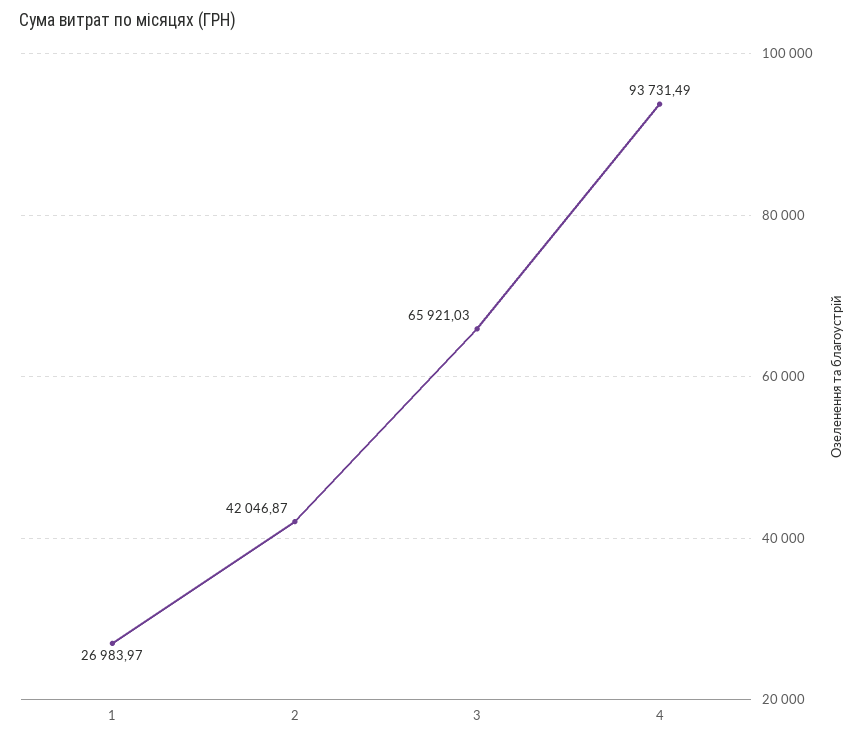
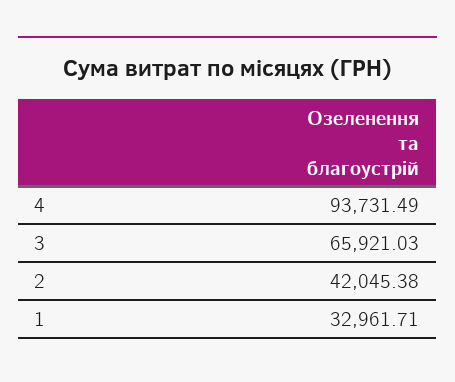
1: 26983.97 -> 32961.71
2: 42046.87 -> 42045.38

